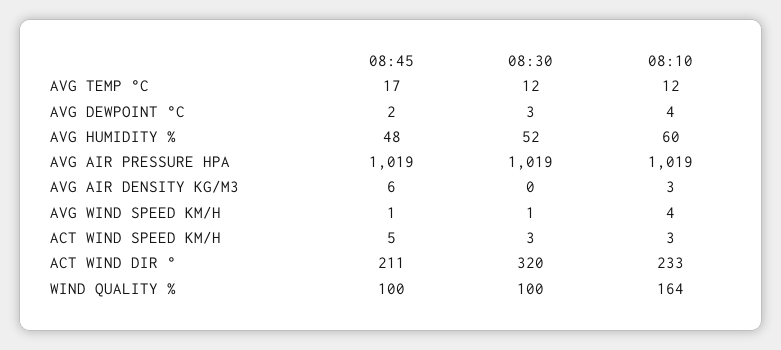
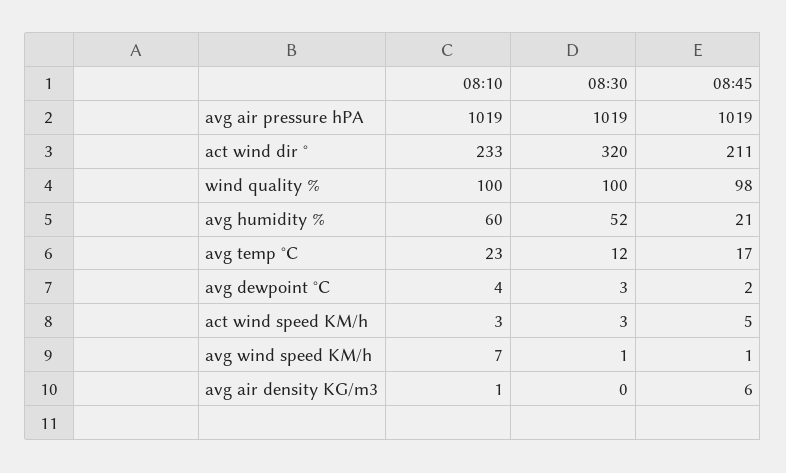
08:10, AVG TEMP °C: 12 -> 23
08:45, AVG HUMIDITY %: 48 -> 21
08:10, AVG AIR DENSITY KG/M3: 3 -> 1
08:10, AVG WIND SPEED KM/H: 4 -> 7
08:45, WIND QUALITY %: 100 -> 98
08:10, WIND QUALITY %: 164 -> 100

